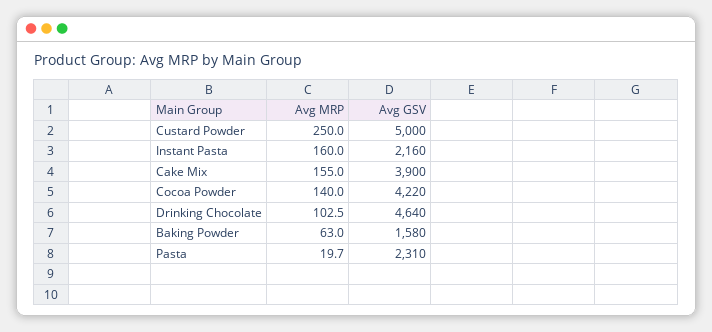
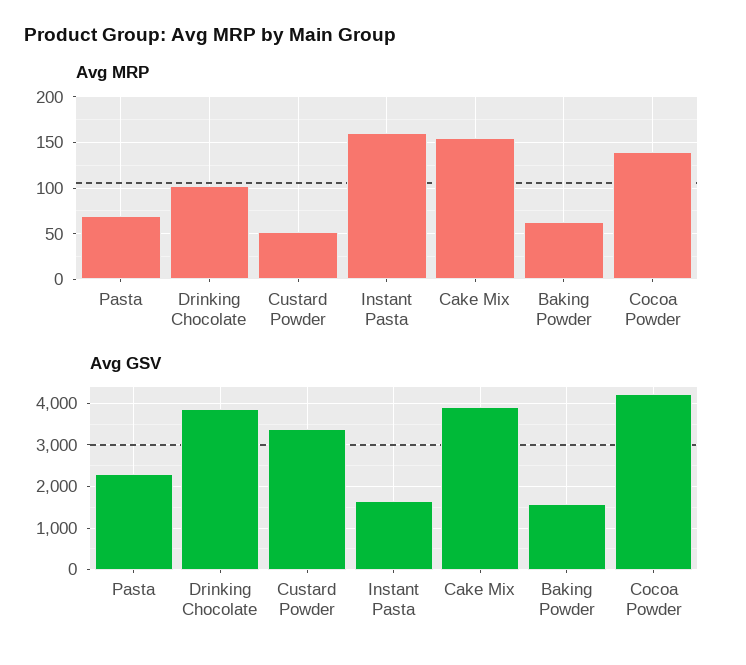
Avg MRP, Custard Powder: 250 -> 50
Avg GSV, Custard Powder: 5000 -> 3400
Avg GSV, Instant Pasta: 2160 -> 1600
Avg GSV, Drinking Chocolate: 4640 -> 3800
Avg MRP, Pasta: 19.7 -> 70

